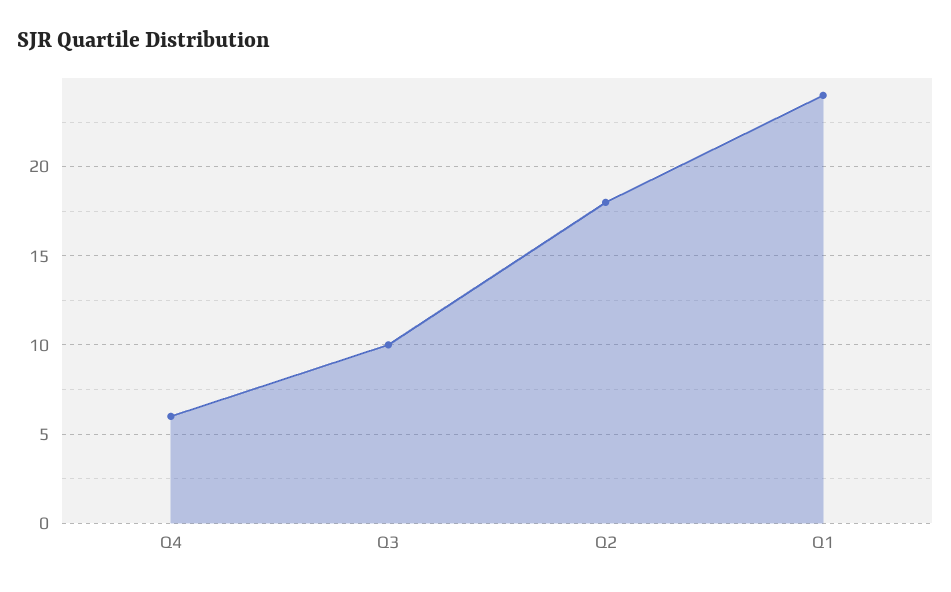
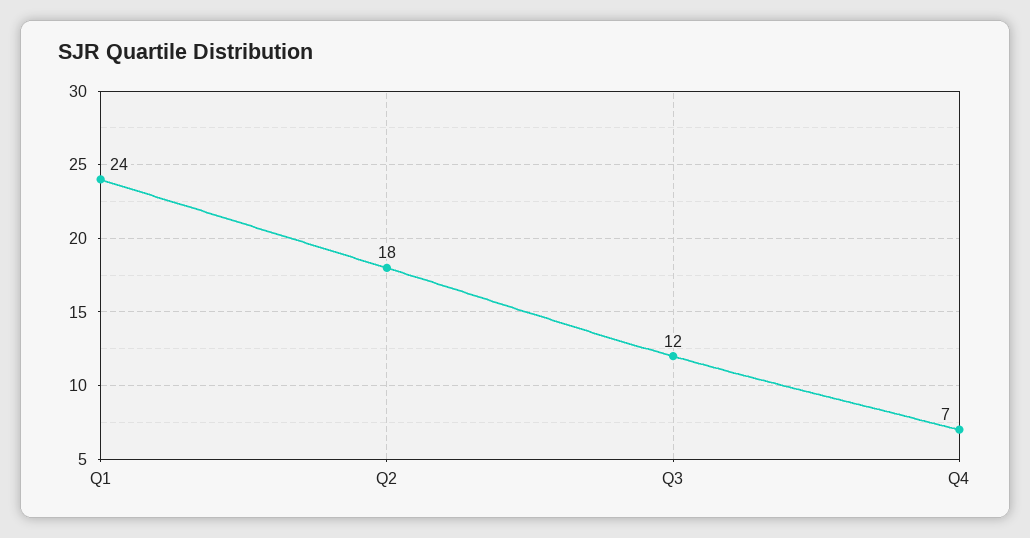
Q4: 6 -> 7
Q3: 10 -> 12

